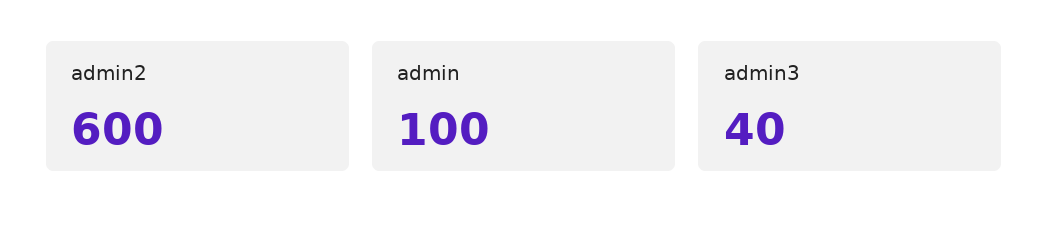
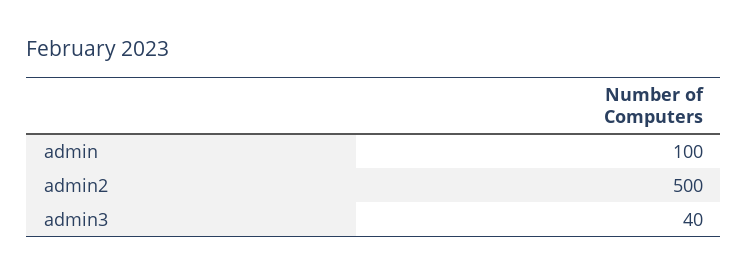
admin2: 600 -> 500

